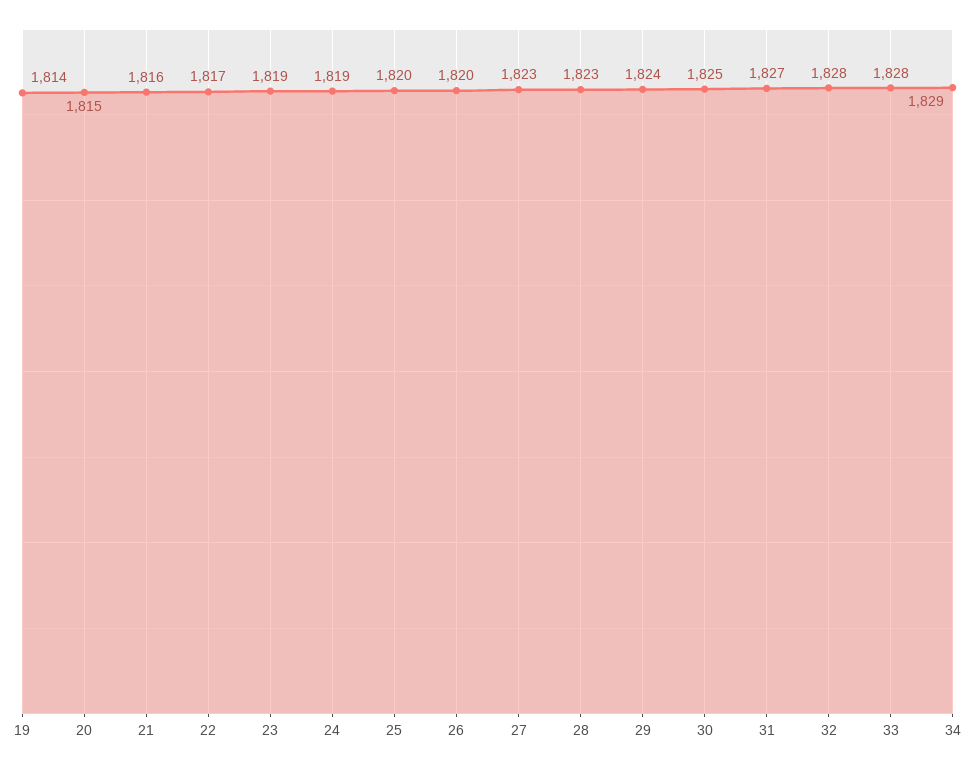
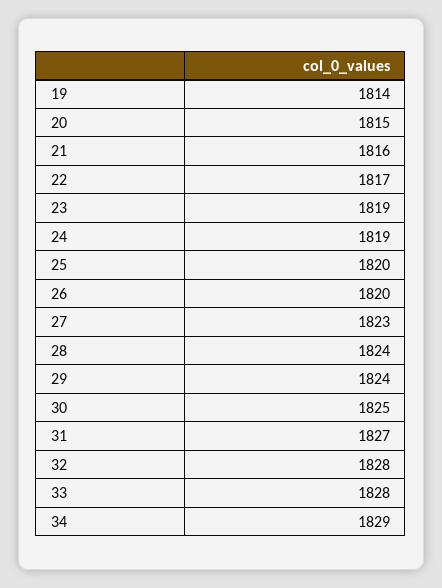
28: 1823 -> 1824

